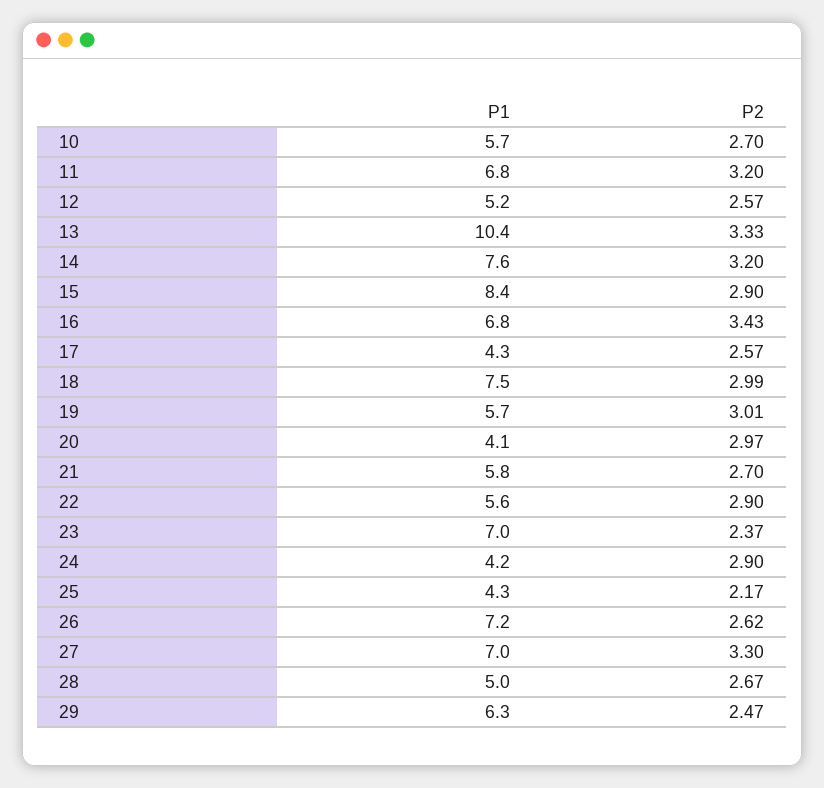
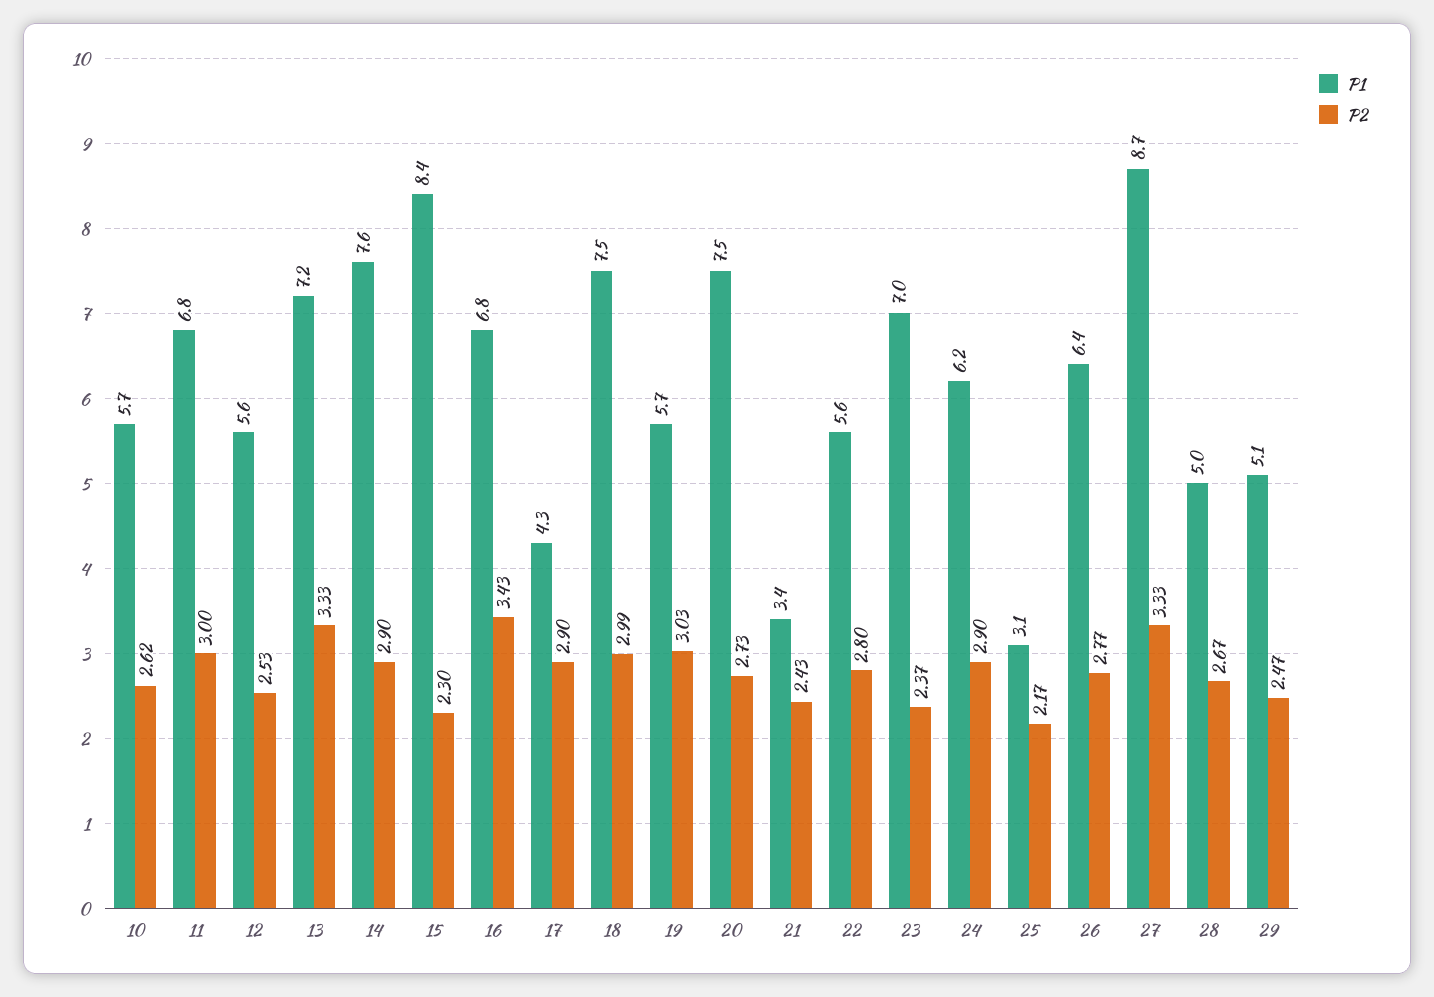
P2, 10: 2.7 -> 2.62
P2, 11: 3.2 -> 3
P1, 12: 5.2 -> 5.6
P2, 12: 2.57 -> 2.53
P1, 13: 10.4 -> 7.2
P2, 14: 3.2 -> 2.9
P2, 15: 2.9 -> 2.3
P2, 17: 2.57 -> 2.9
P2, 19: 3.01 -> 3.03
P1, 20: 4.1 -> 7.5
P2, 20: 2.97 -> 2.73
P1, 21: 5.8 -> 3.4
P2, 21: 2.7 -> 2.43
P2, 22: 2.9 -> 2.8
P1, 24: 4.2 -> 6.2
P1, 25: 4.3 -> 3.1
P1, 26: 7.2 -> 6.4
P2, 26: 2.62 -> 2.77
P1, 27: 7 -> 8.7
P2, 27: 3.3 -> 3.33
P1, 29: 6.3 -> 5.1

